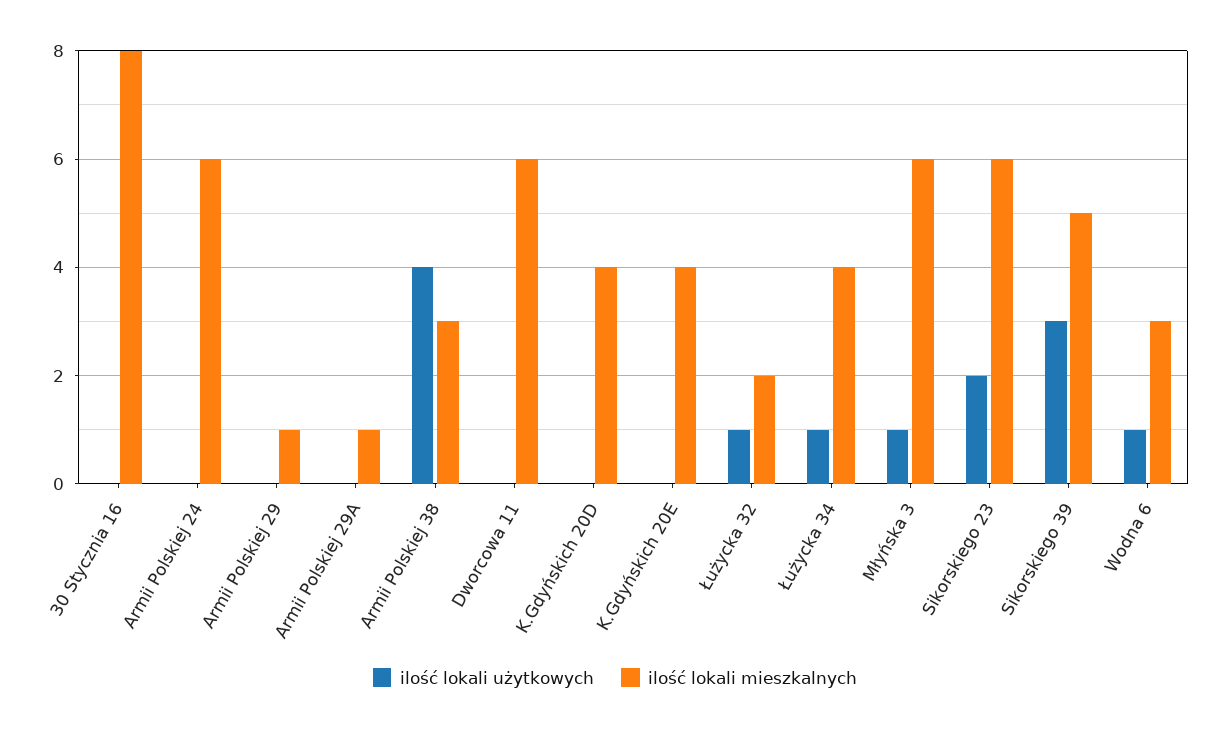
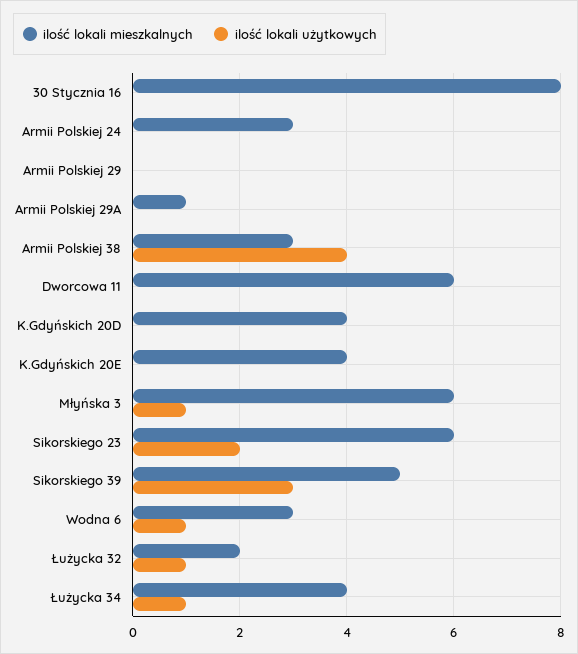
ilość lokali mieszkalnych, Armii Polskiej 24: 6 -> 3
ilość lokali mieszkalnych, Armii Polskiej 29: 1 -> 0

